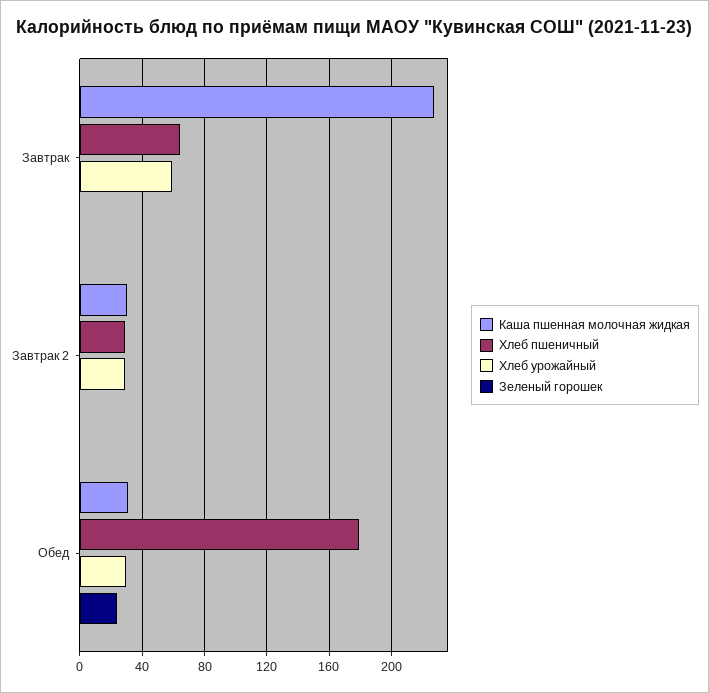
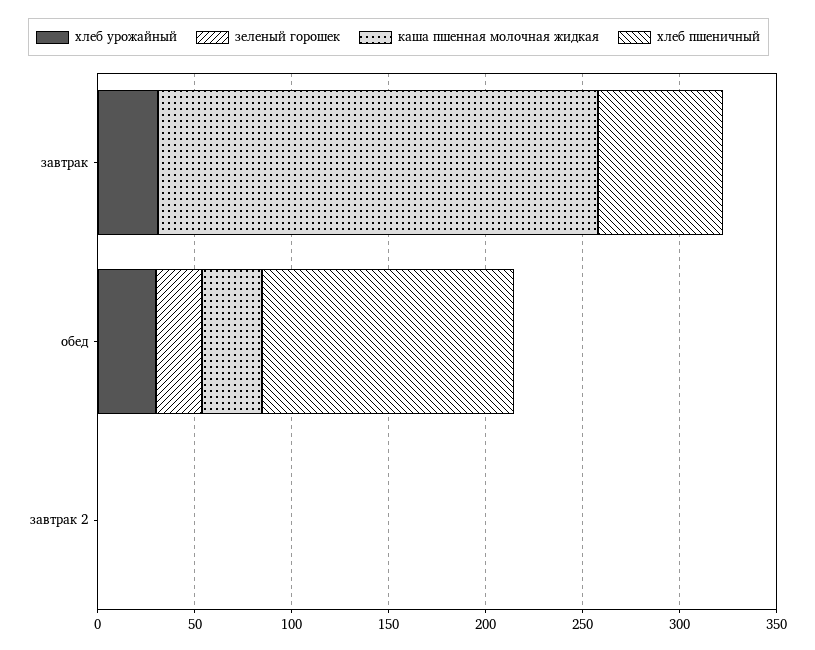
Хлеб урожайный, Завтрак: 60 -> 30
Каша пшенная молочная жидкая, Завтрак 2: 30 -> 0
Хлеб пшеничный, Завтрак 2: 30 -> 0
Хлеб урожайный, Завтрак 2: 30 -> 0
Хлеб пшеничный, Обед: 180 -> 130

